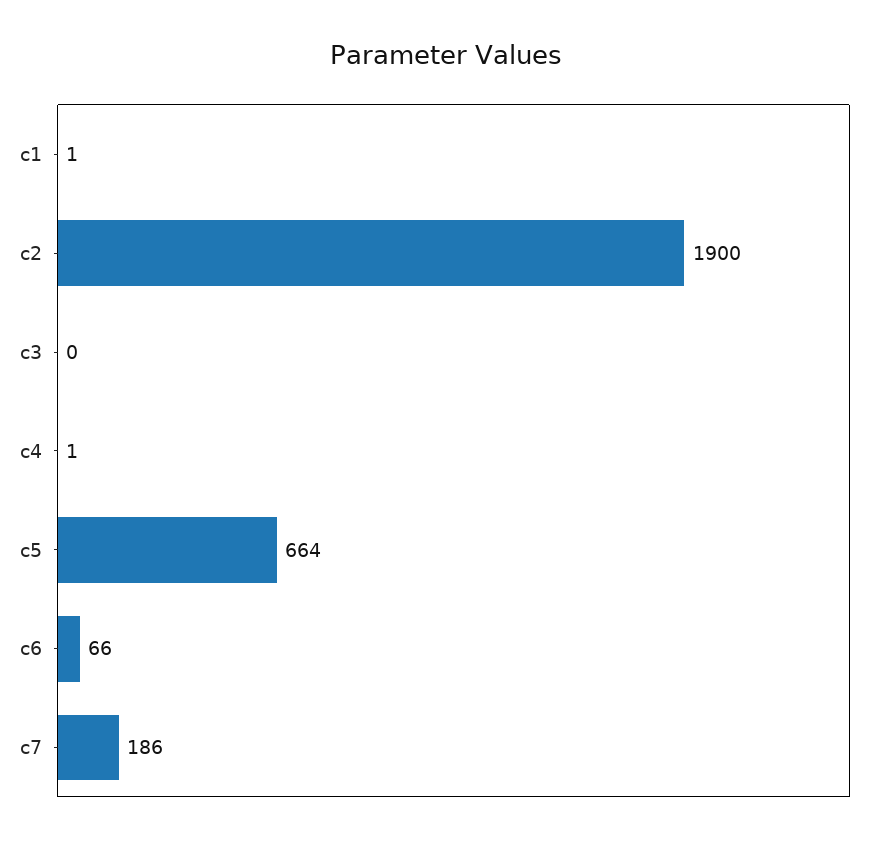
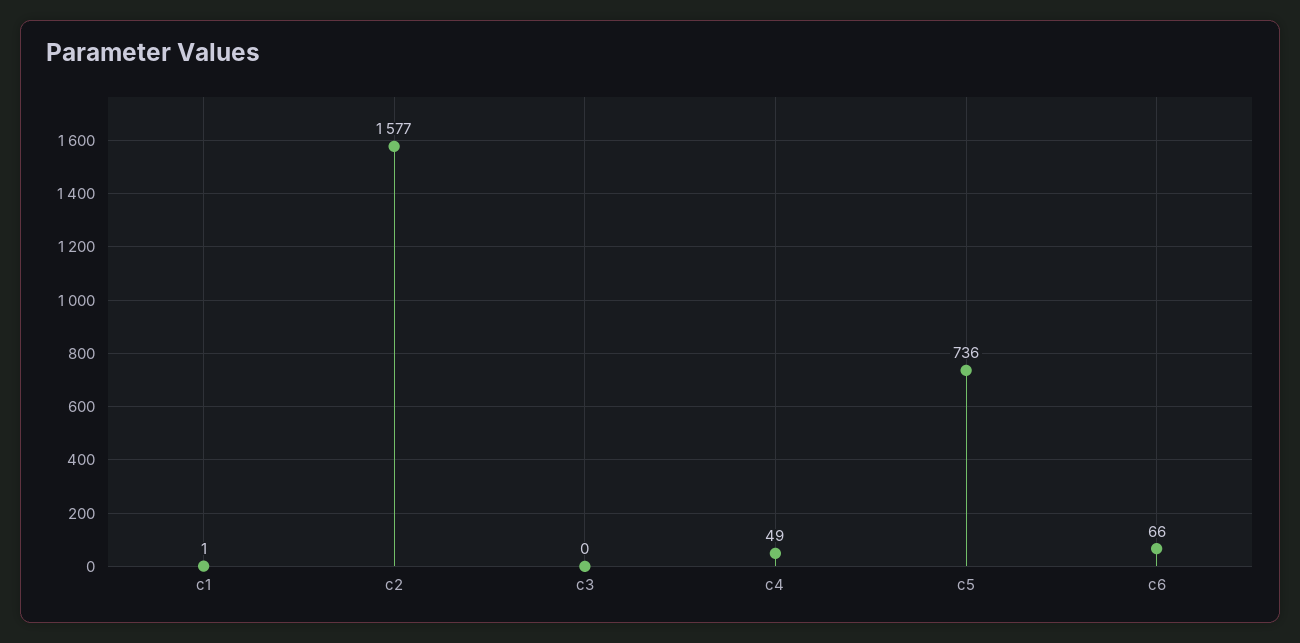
c2: 1900 -> 1577
c4: 1 -> 49
c5: 664 -> 736
c7: 186 -> none

